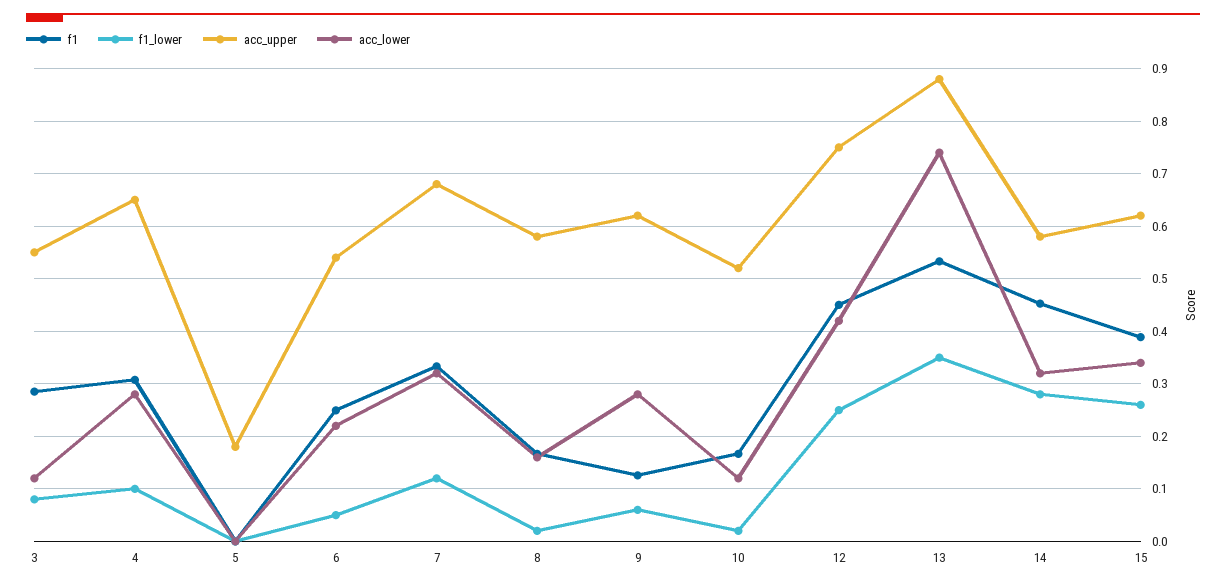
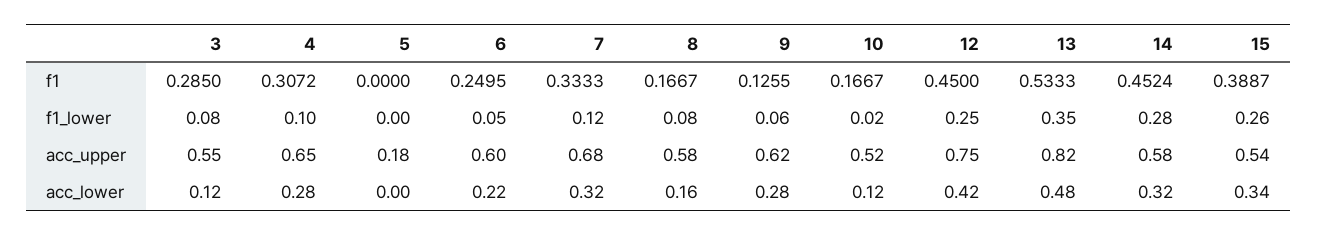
acc_upper, 6: 0.54 -> 0.6
f1_lower, 8: 0.02 -> 0.08
acc_upper, 13: 0.88 -> 0.82
acc_lower, 13: 0.74 -> 0.48
acc_upper, 15: 0.62 -> 0.54

